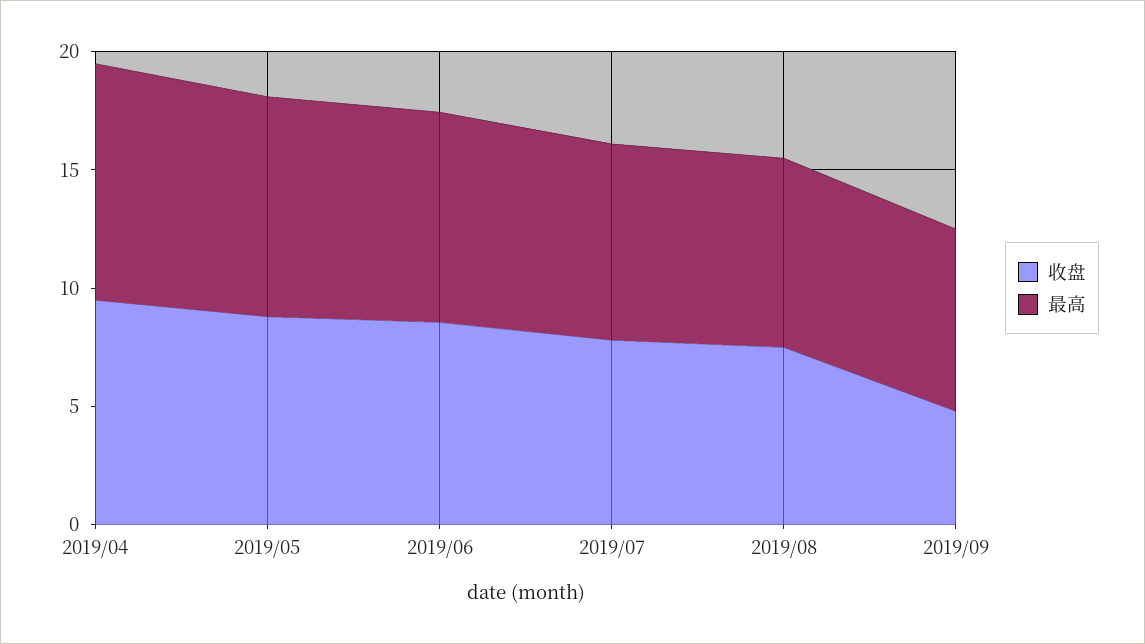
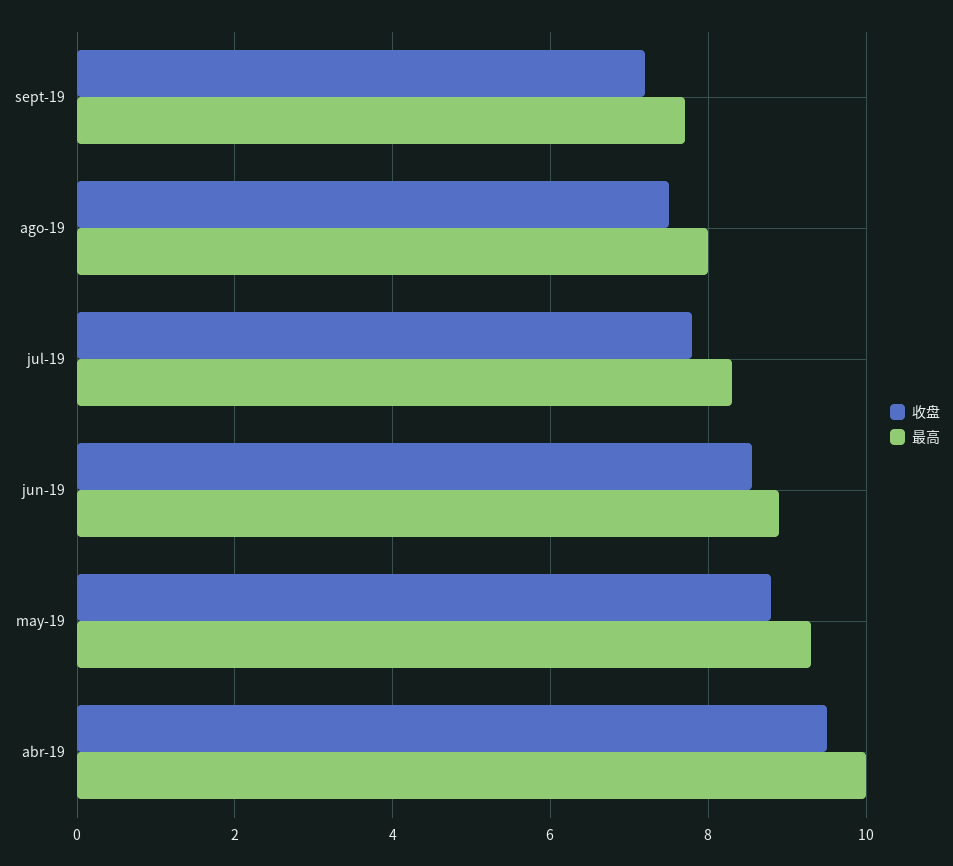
收盘, 2019/09: 5 -> 7.2

